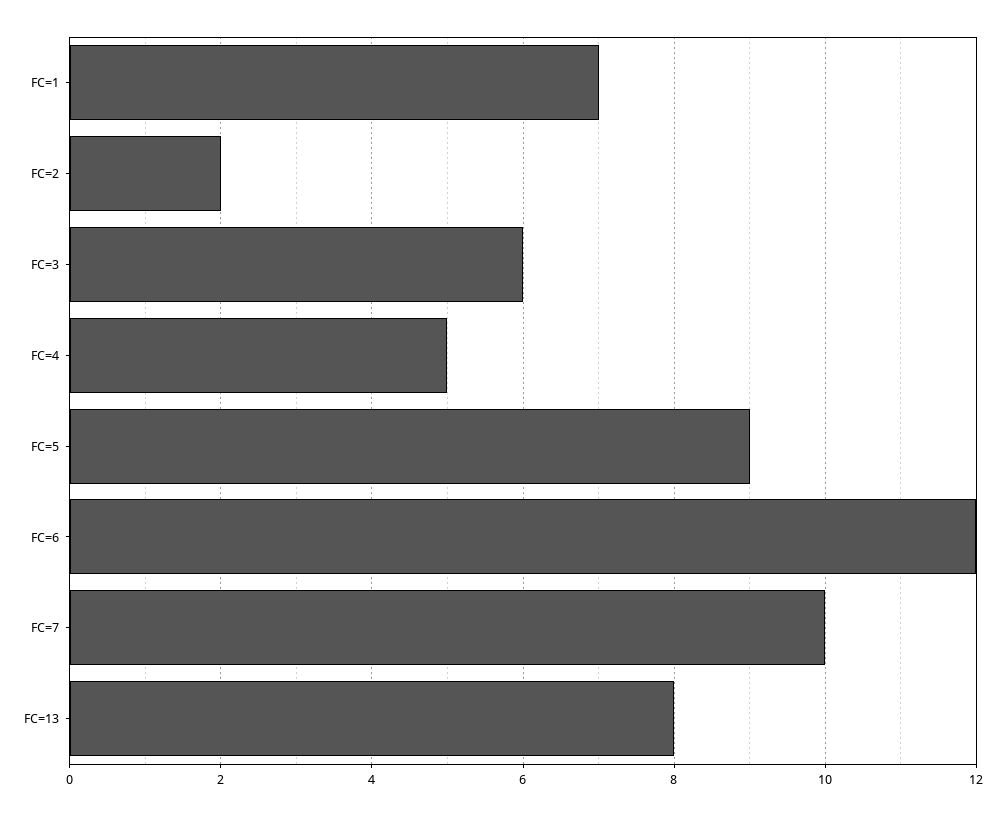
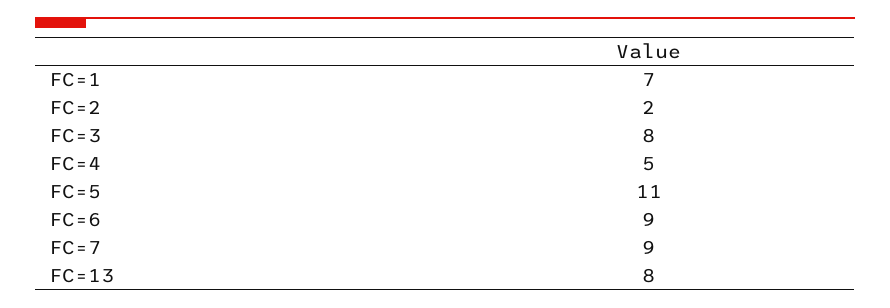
FC=3: 6 -> 8
FC=5: 9 -> 11
FC=6: 12 -> 9
FC=7: 10 -> 9

